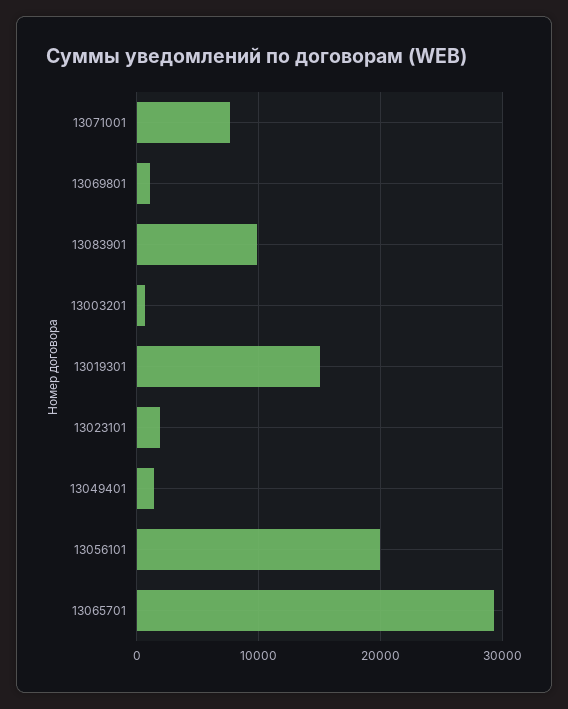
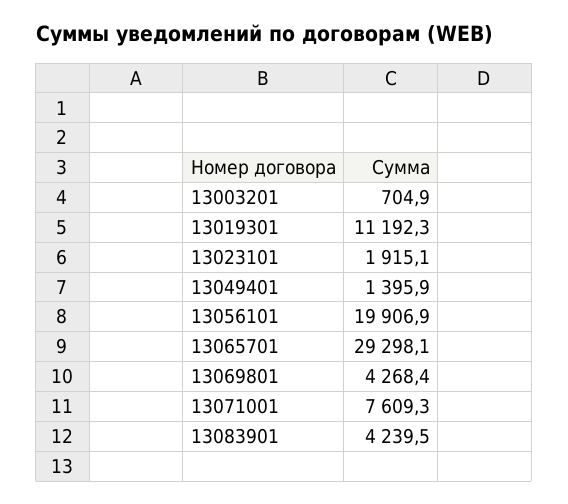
13069801: 1000 -> 4268.4
13083901: 10000 -> 4239.5
13019301: 15000 -> 11192.3

